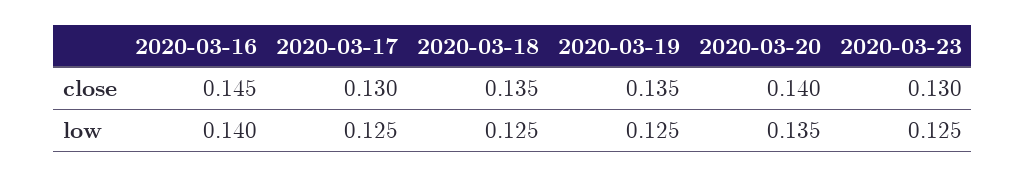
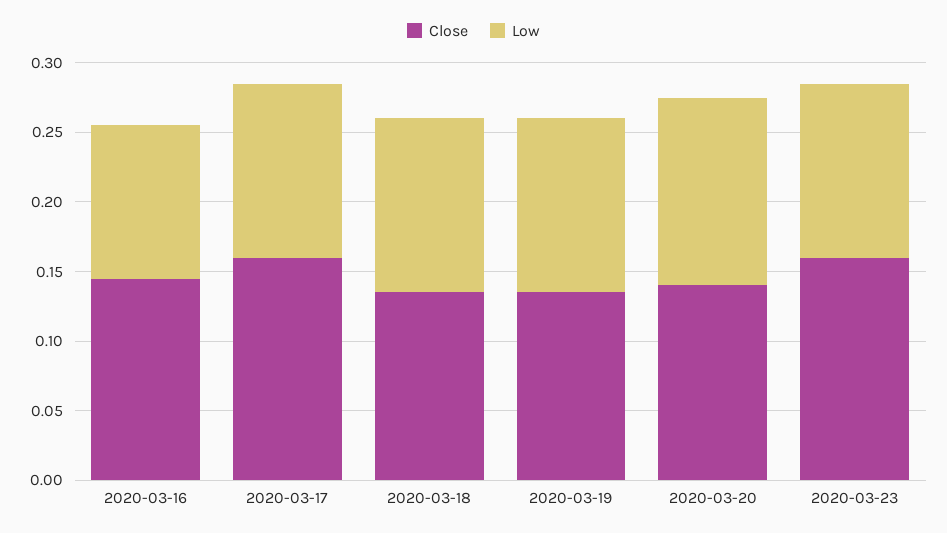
close, 2020-03-17: 0.13 -> 0.16
close, 2020-03-23: 0.13 -> 0.16
low, 2020-03-16: 0.14 -> 0.11

